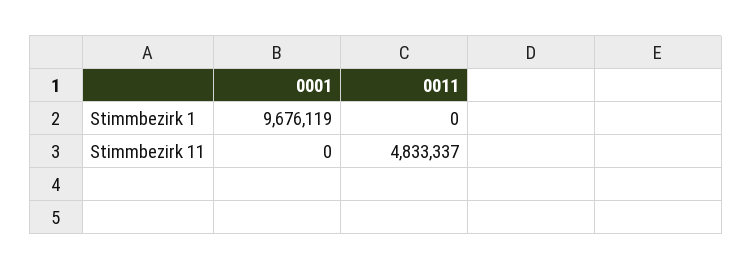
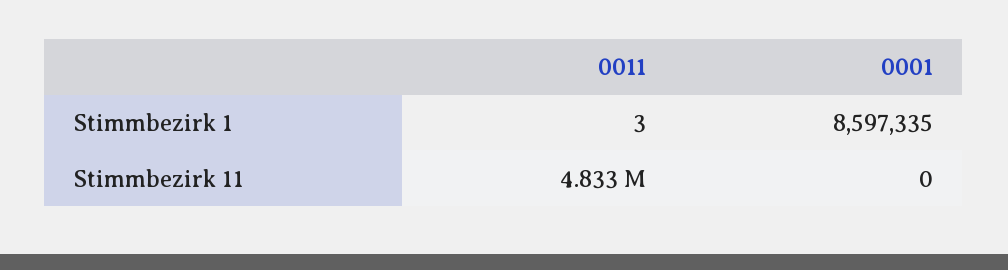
0001, Stimmbezirk 1: 9676119 -> 8597335
0011, Stimmbezirk 1: 0 -> 3

